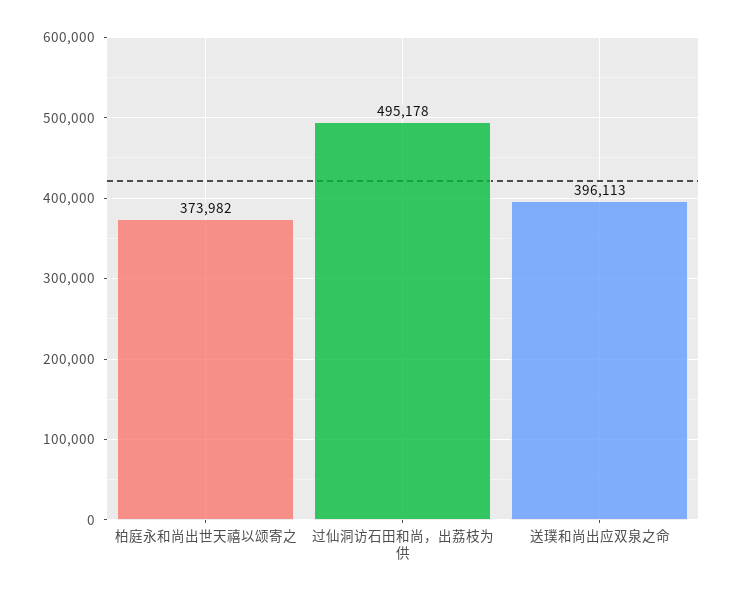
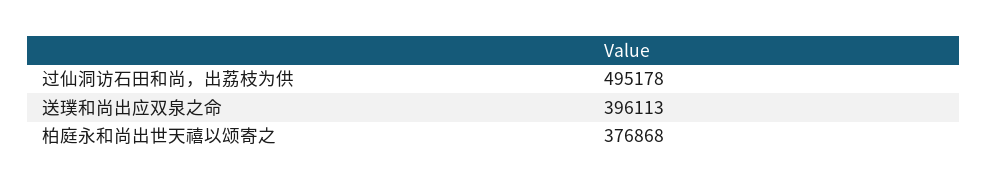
柏庭永和尚出世天禧以颂寄之: 373982 -> 376868

